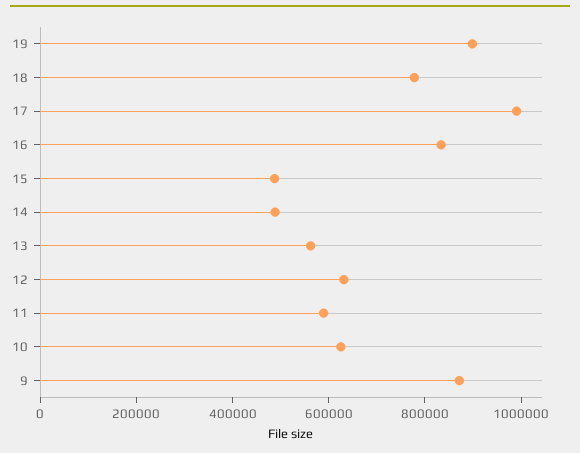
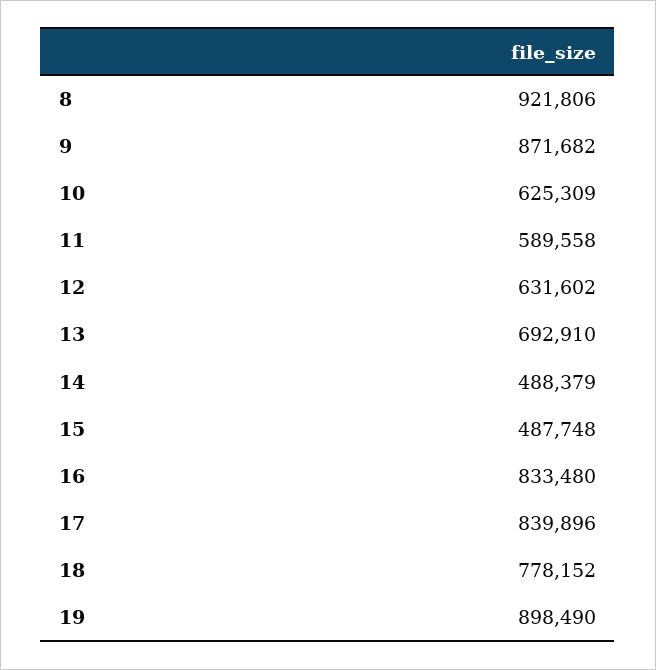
17: 1000000 -> 839896
13: 550000 -> 692910
8: none -> 921806

